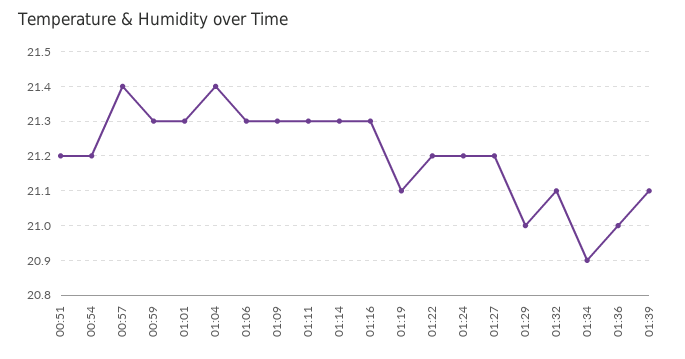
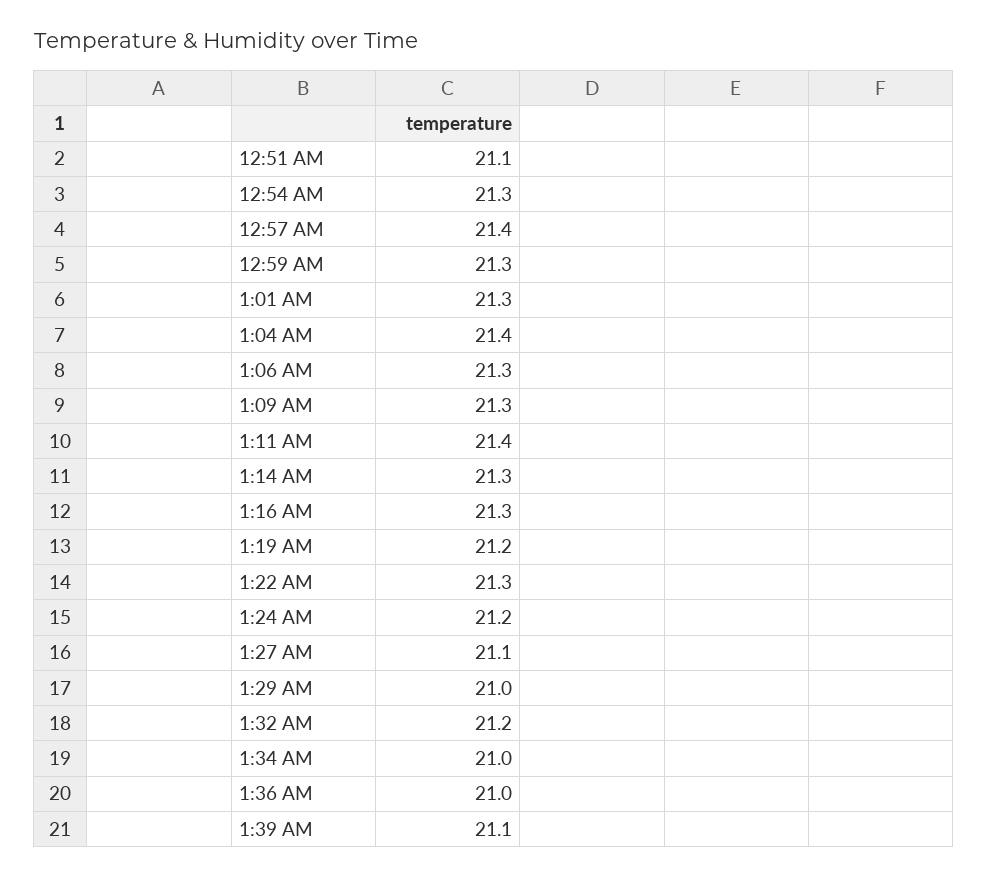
00:51: 21.2 -> 21.1
00:54: 21.2 -> 21.3
01:11: 21.3 -> 21.4
01:19: 21.1 -> 21.2
01:22: 21.2 -> 21.3
01:27: 21.2 -> 21.1
01:32: 21.1 -> 21.2
01:34: 20.9 -> 21

